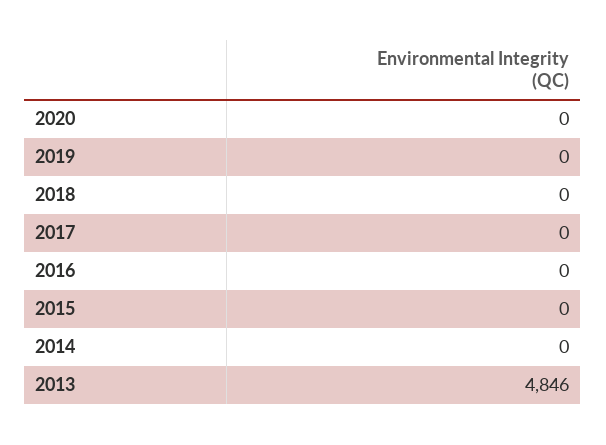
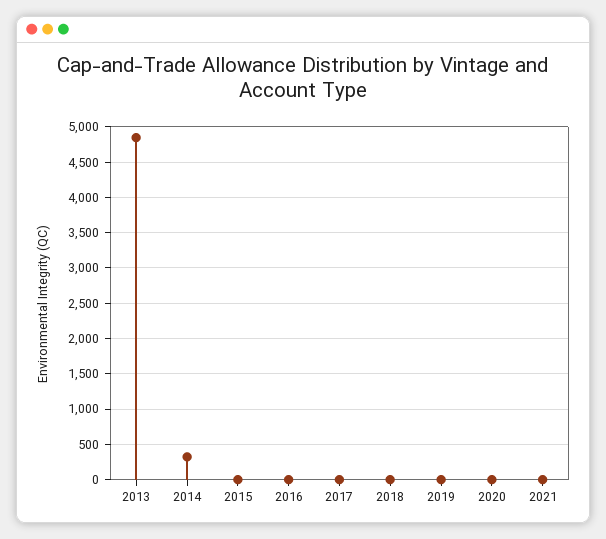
2014: 0 -> 300
2021: none -> 0

